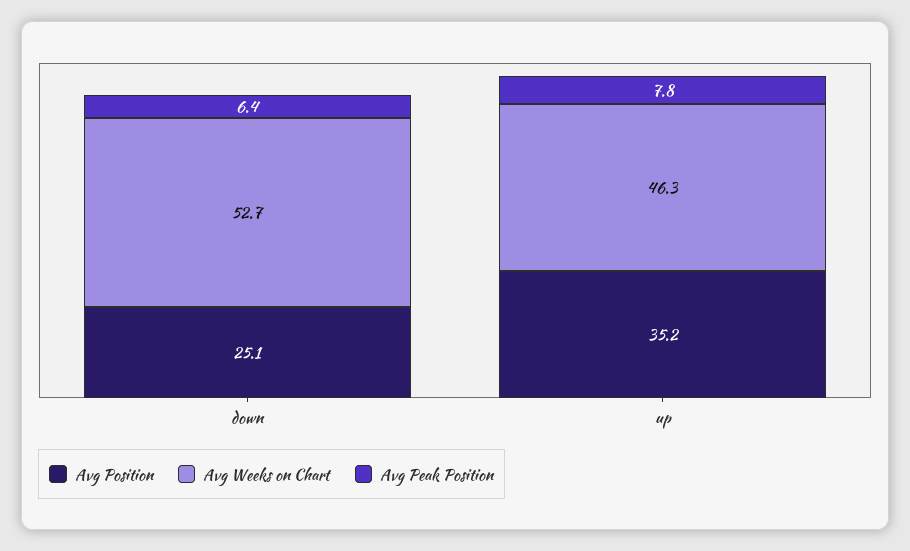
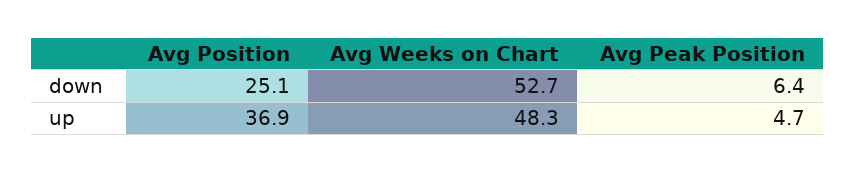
Avg Position, up: 35.2 -> 36.9
Avg Weeks on Chart, up: 46.3 -> 48.3
Avg Peak Position, up: 7.8 -> 4.7

